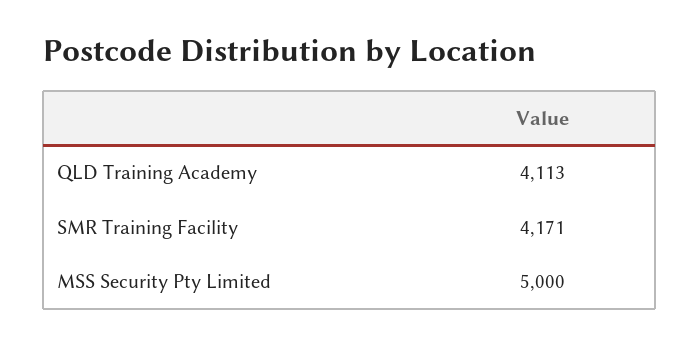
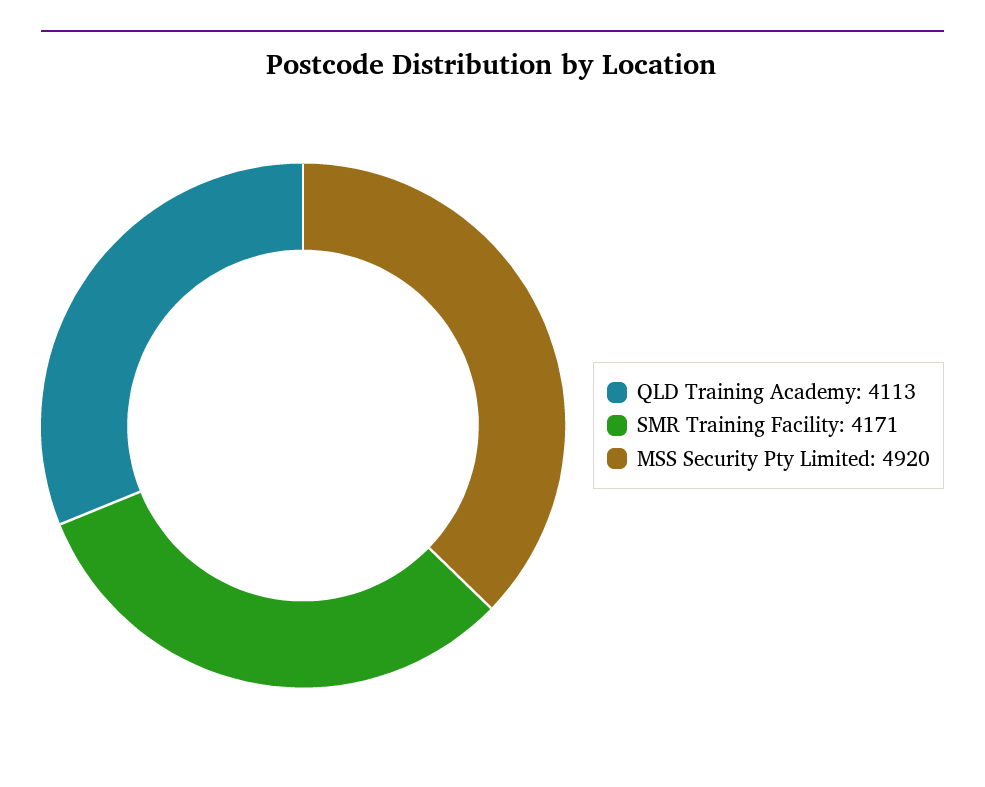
MSS Security Pty Limited: 5000 -> 4920

